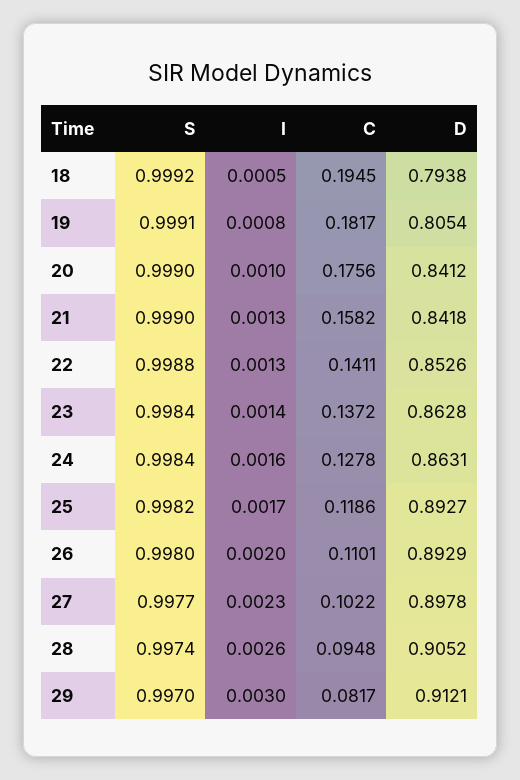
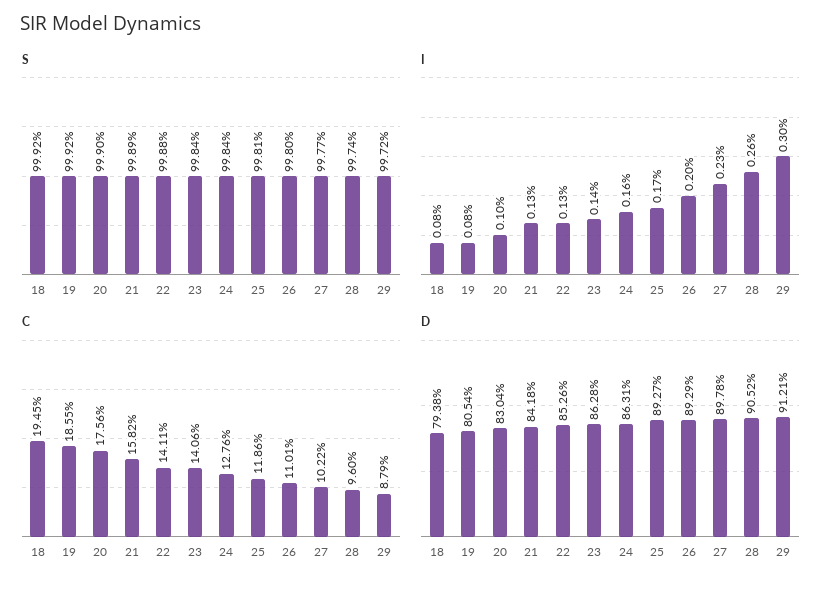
I, 18: 0.0005 -> 0.0008
S, 19: 0.9991 -> 0.9992
C, 19: 0.1817 -> 0.1855
D, 20: 0.8412 -> 0.8304
S, 21: 0.999 -> 0.9989
C, 23: 0.1372 -> 0.1406
C, 24: 0.1278 -> 0.1276
S, 25: 0.9982 -> 0.9981
C, 28: 0.0948 -> 0.096
S, 29: 0.997 -> 0.9972
C, 29: 0.0817 -> 0.0879

